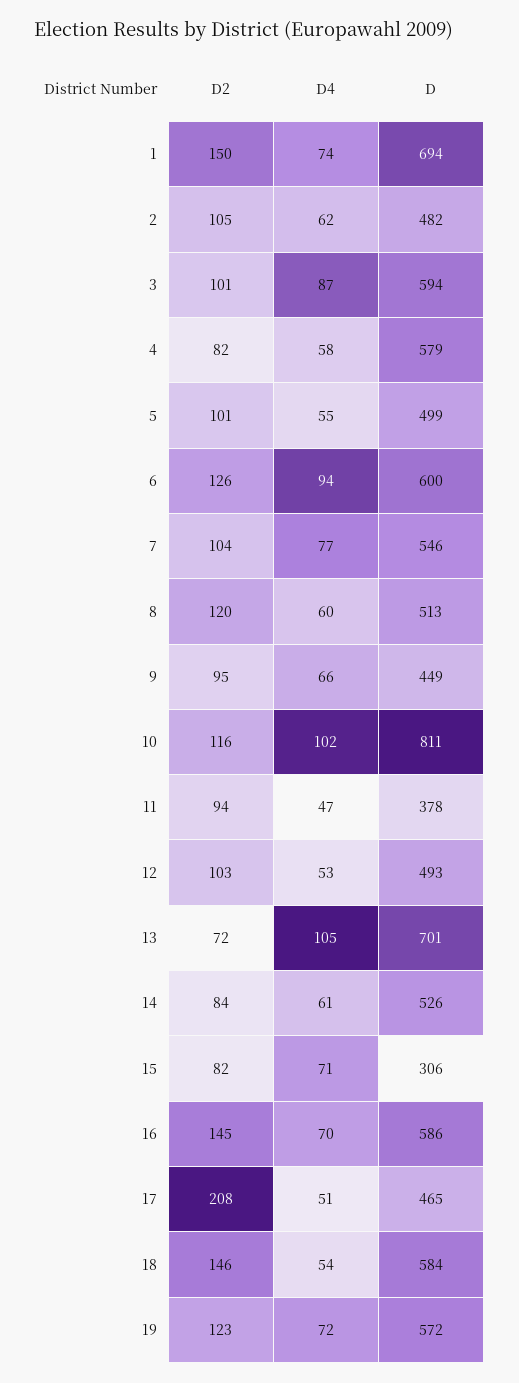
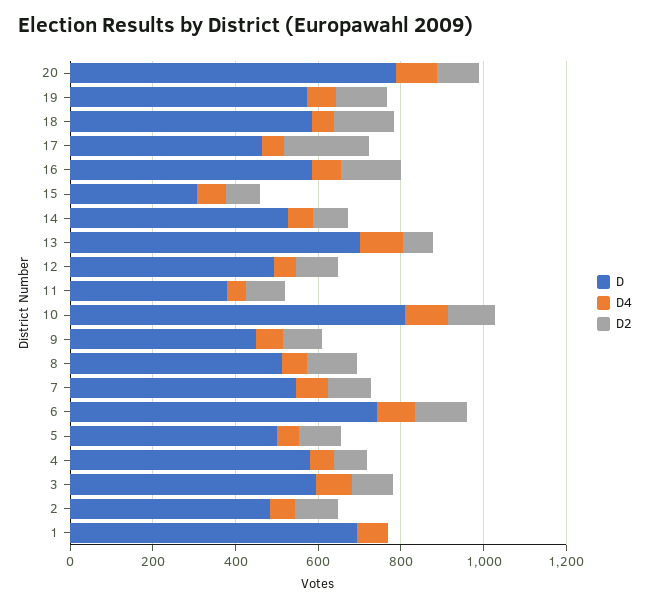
D2, 1: 150 -> 0
D, 6: 600 -> 750
D, 20: none -> 800
D4, 20: none -> 100
D2, 20: none -> 100

